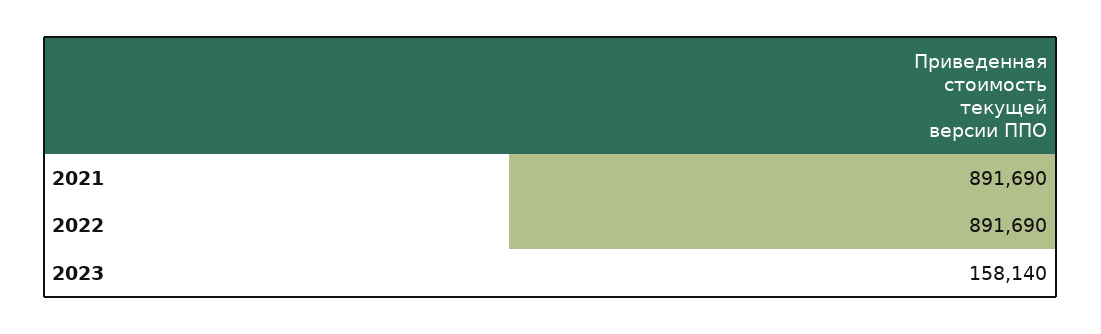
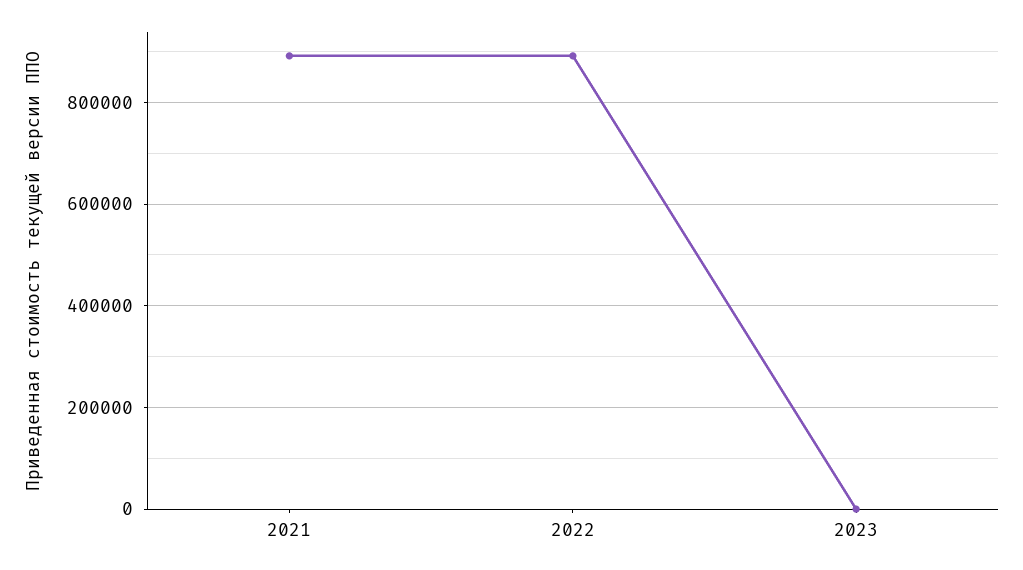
2023: 158140 -> 0

